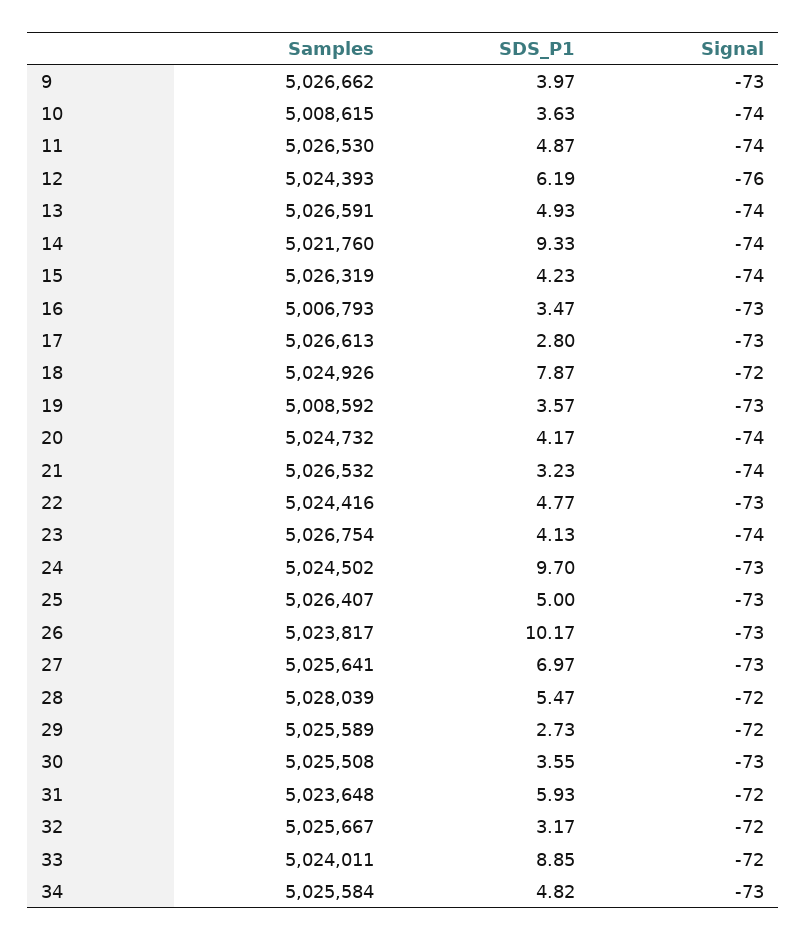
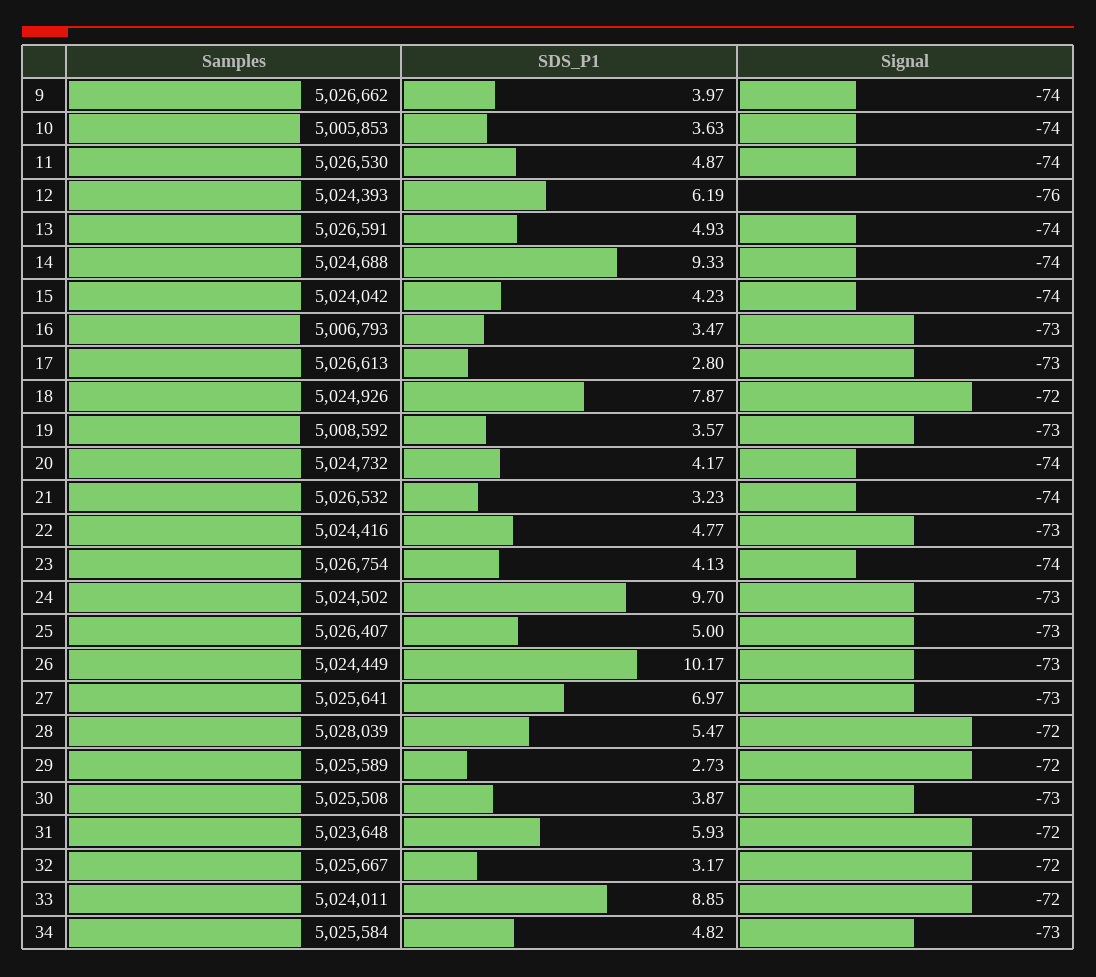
Signal, 9: -73 -> -74
Samples, 10: 5008615 -> 5005853
Samples, 14: 5021760 -> 5024688
Samples, 15: 5026319 -> 5024042
Samples, 26: 5023817 -> 5024449
SDS_P1, 30: 3.55 -> 3.87

